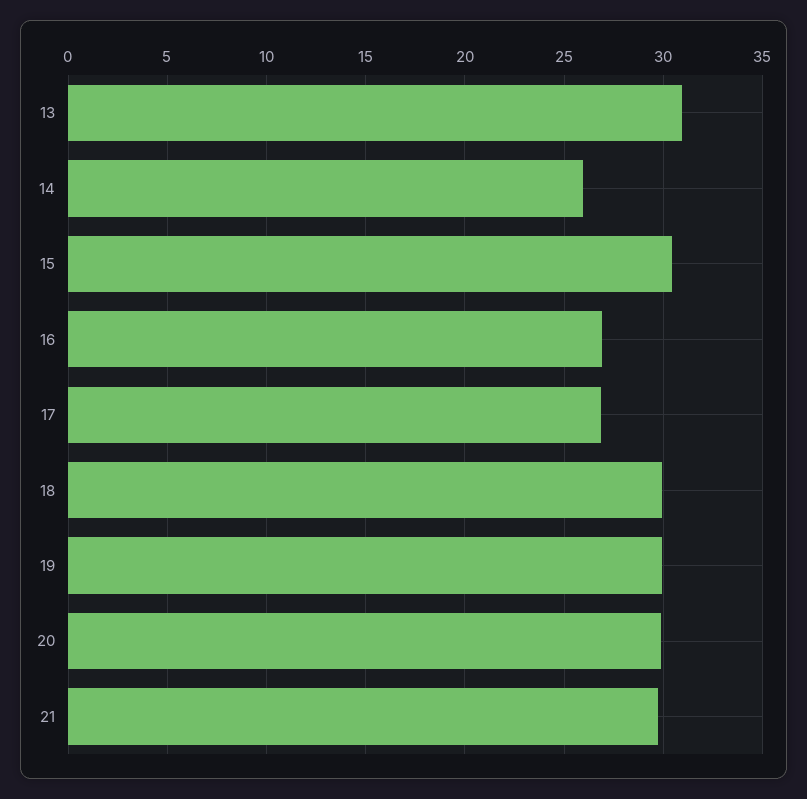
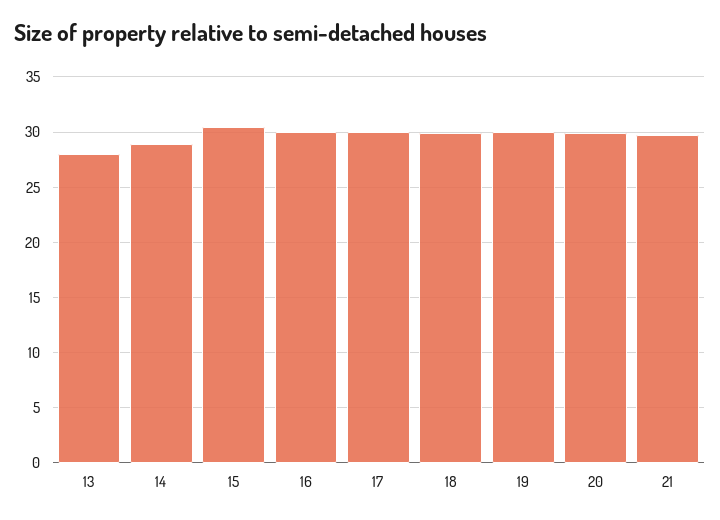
13: 31 -> 28
14: 26 -> 29
16: 27 -> 30
17: 27 -> 30

